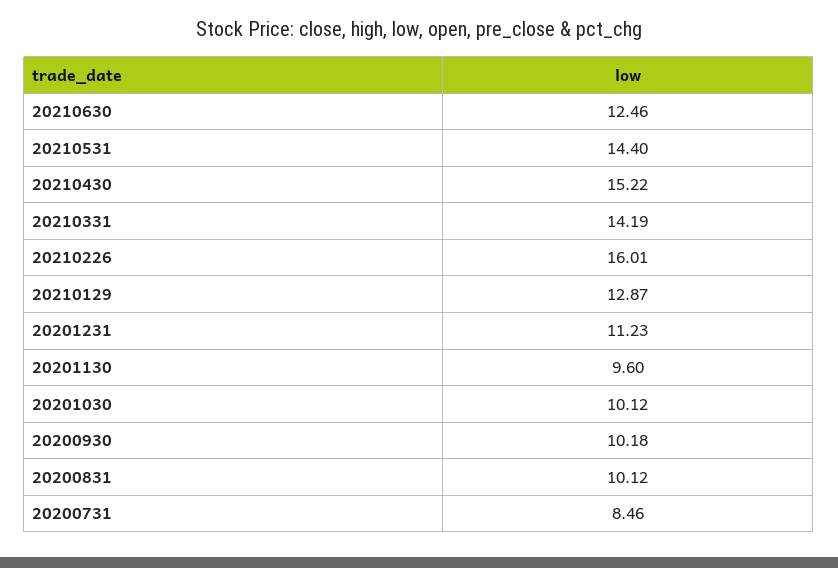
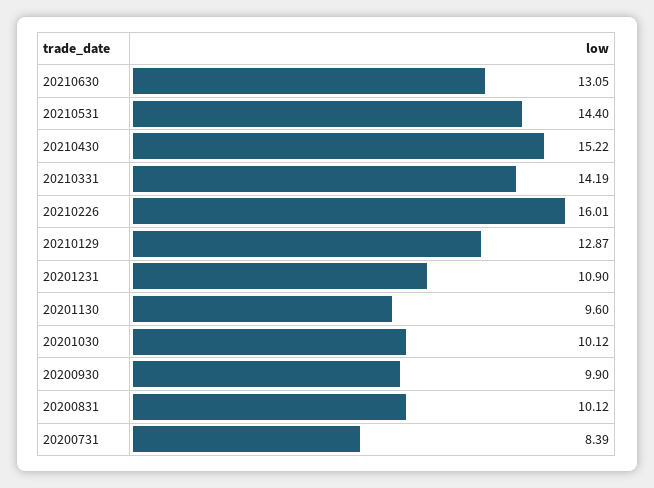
20210630: 12.46 -> 13.05
20201231: 11.23 -> 10.9
20200930: 10.18 -> 9.9
20200731: 8.46 -> 8.39

